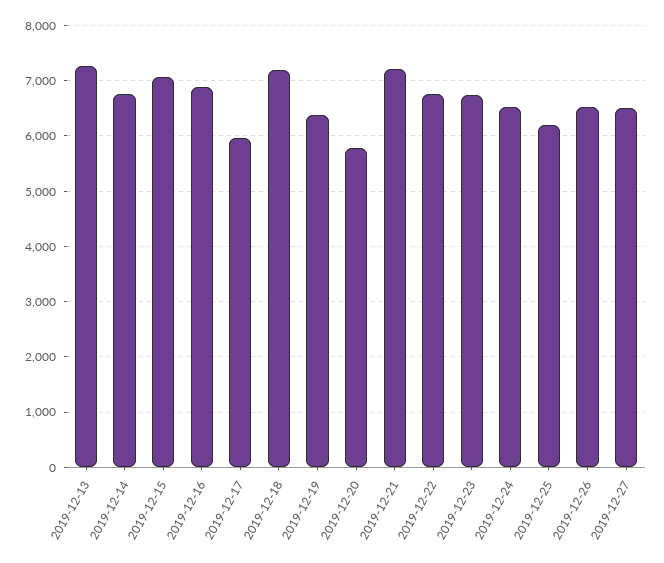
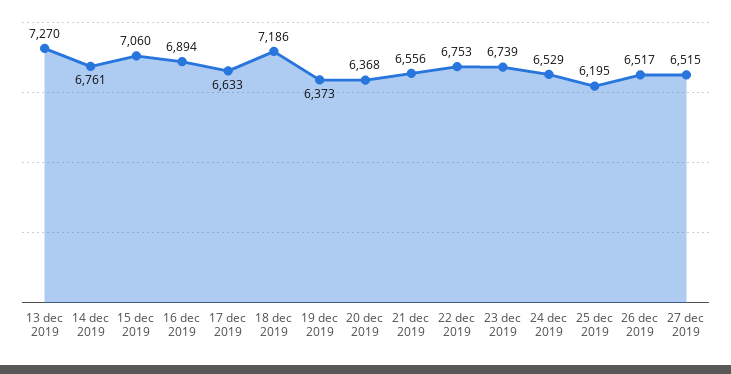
2019-12-17: 6000 -> 6633
2019-12-20: 5800 -> 6368
2019-12-21: 7200 -> 6556

